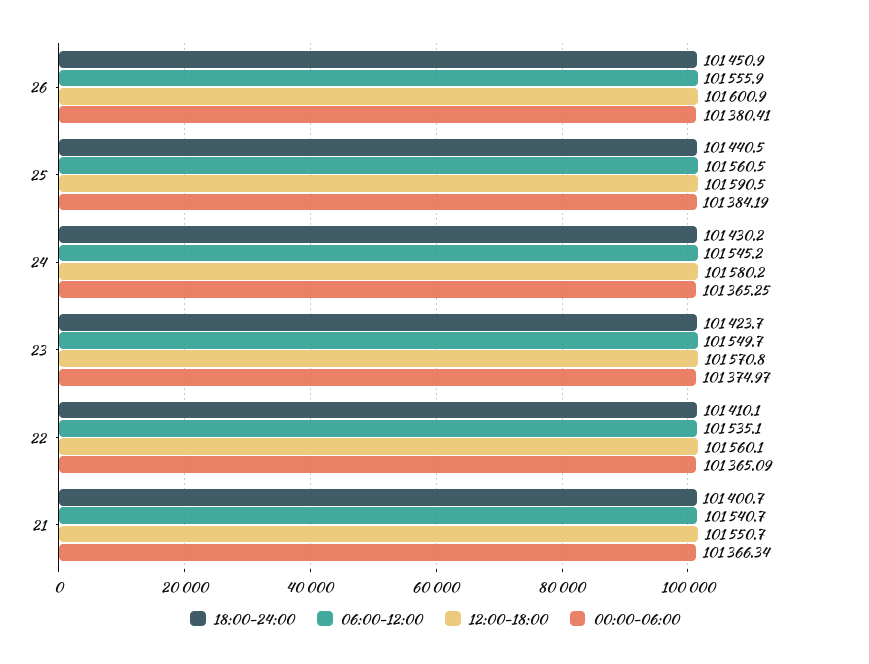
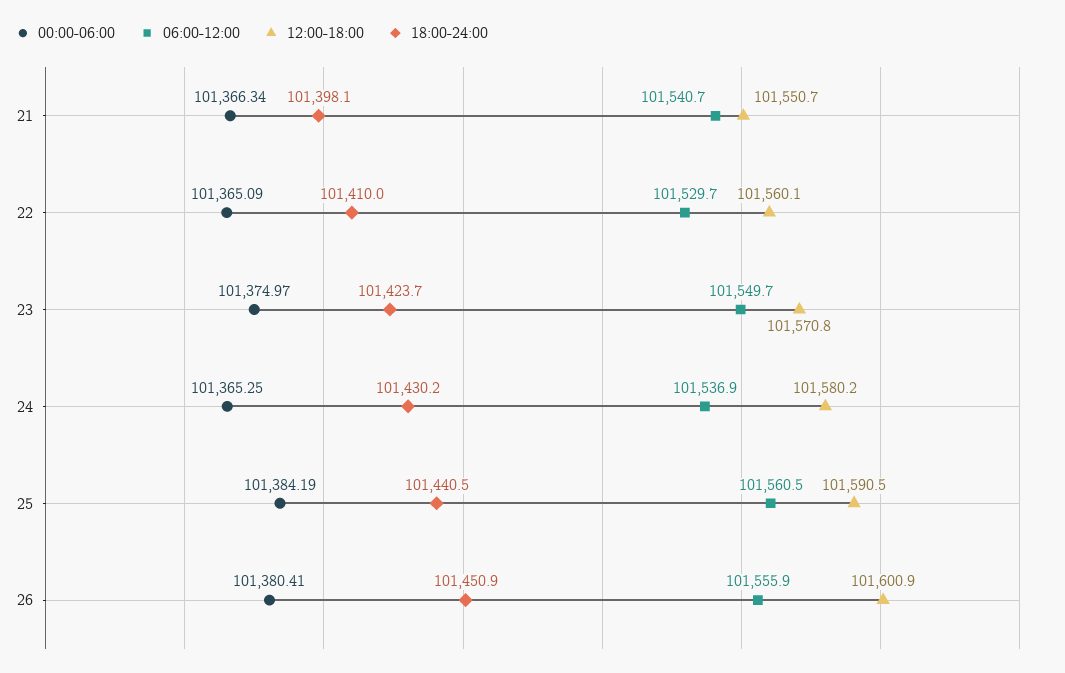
06:00-12:00, 24: 101545.2 -> 101536.9
18:00-24:00, 22: 101410.1 -> 101410
06:00-12:00, 22: 101535.1 -> 101529.7
18:00-24:00, 21: 101400.7 -> 101398.1

